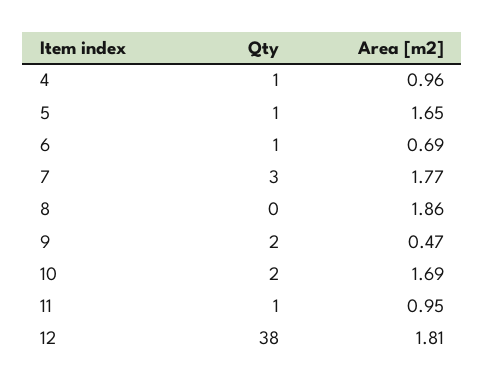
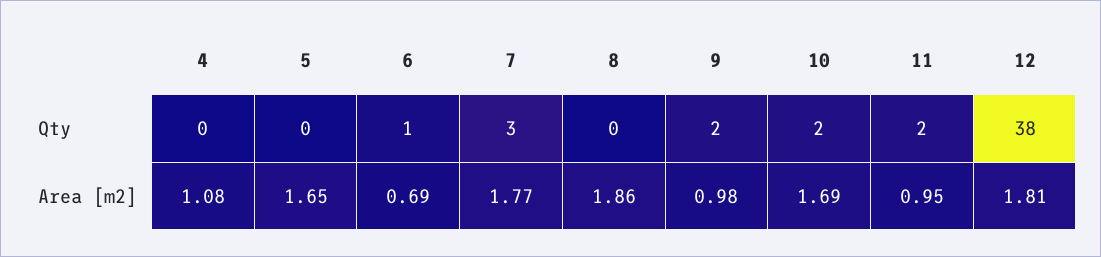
Qty, 4: 1 -> 0
Area [m2], 4: 0.96 -> 1.08
Qty, 5: 1 -> 0
Area [m2], 9: 0.47 -> 0.98
Qty, 11: 1 -> 2

